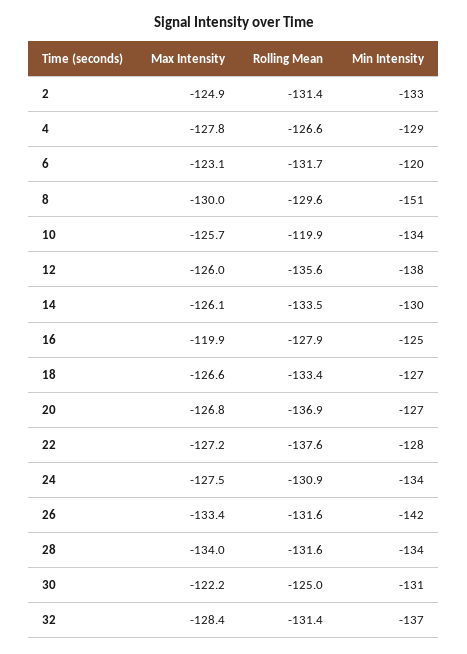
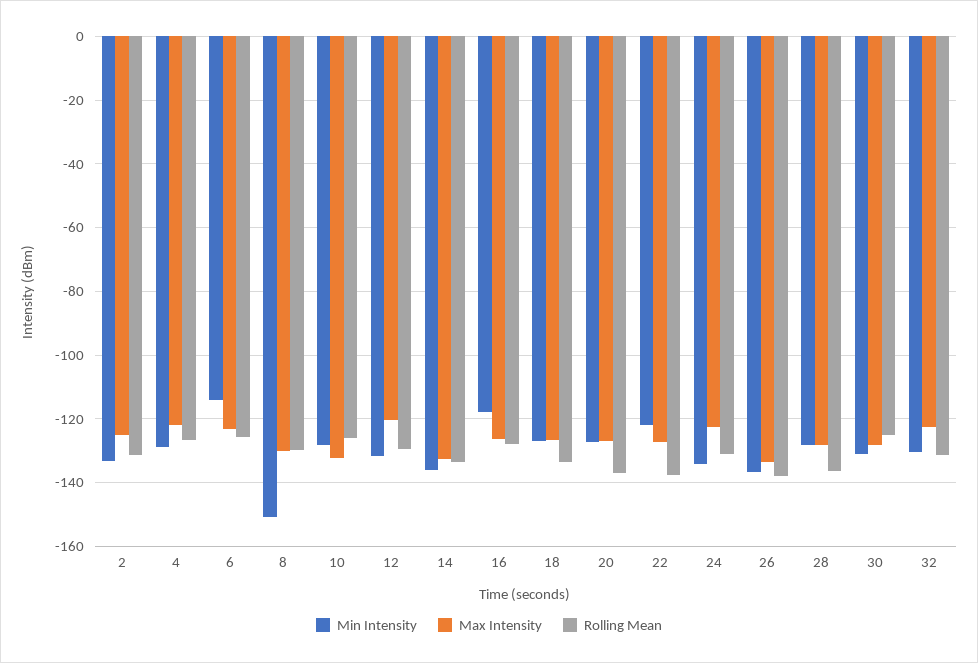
Max Intensity, 4: -127.8 -> -122
Rolling Mean, 6: -131.7 -> -126
Min Intensity, 6: -120 -> -114
Max Intensity, 10: -125.7 -> -132
Rolling Mean, 10: -119.9 -> -126
Min Intensity, 10: -134 -> -128
Max Intensity, 12: -126 -> -120
Rolling Mean, 12: -135.6 -> -130
Min Intensity, 12: -138 -> -132
Max Intensity, 14: -126.1 -> -132
Min Intensity, 14: -130 -> -136
Max Intensity, 16: -119.9 -> -126
Min Intensity, 16: -125 -> -118
Min Intensity, 22: -128 -> -122
Max Intensity, 24: -127.5 -> -122
Rolling Mean, 26: -131.6 -> -138
Min Intensity, 26: -142 -> -136
Max Intensity, 28: -134 -> -128
Rolling Mean, 28: -131.6 -> -136
Min Intensity, 28: -134 -> -128
Max Intensity, 30: -122.2 -> -128
Max Intensity, 32: -128.4 -> -122
Min Intensity, 32: -137 -> -130

